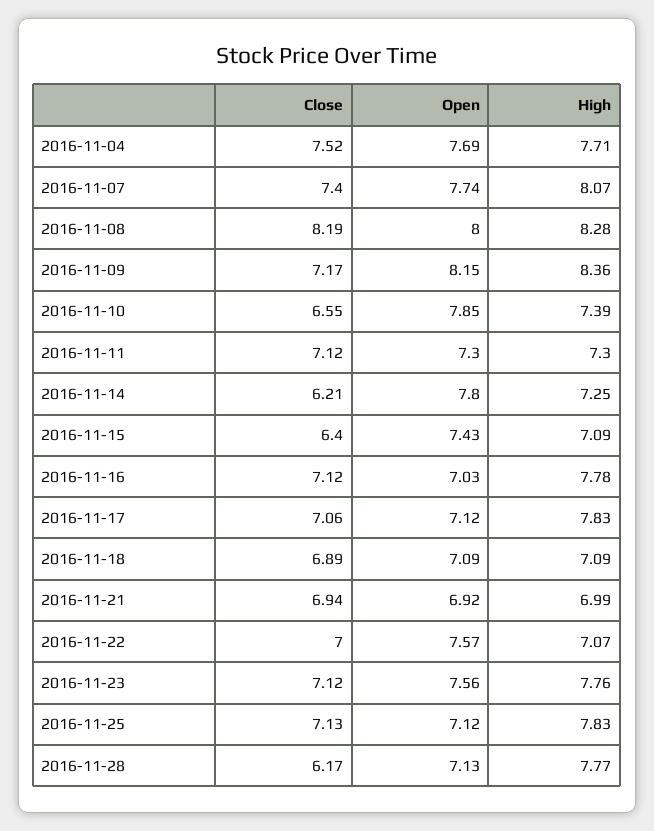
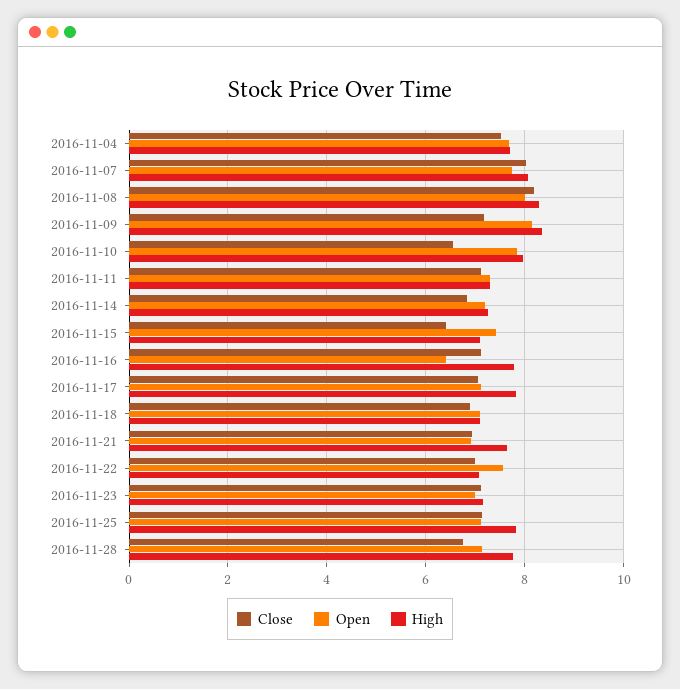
Close, 2016-11-07: 7.4 -> 8
High, 2016-11-10: 7.39 -> 8
Close, 2016-11-14: 6.21 -> 6.8
Open, 2016-11-14: 7.8 -> 7.2
Open, 2016-11-16: 7.03 -> 6.4
High, 2016-11-21: 6.99 -> 7.6
Open, 2016-11-23: 7.56 -> 7
High, 2016-11-23: 7.76 -> 7.2
Close, 2016-11-28: 6.17 -> 6.8

